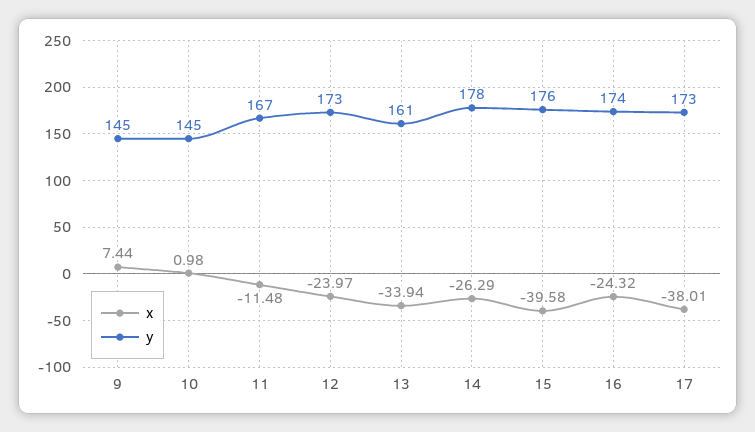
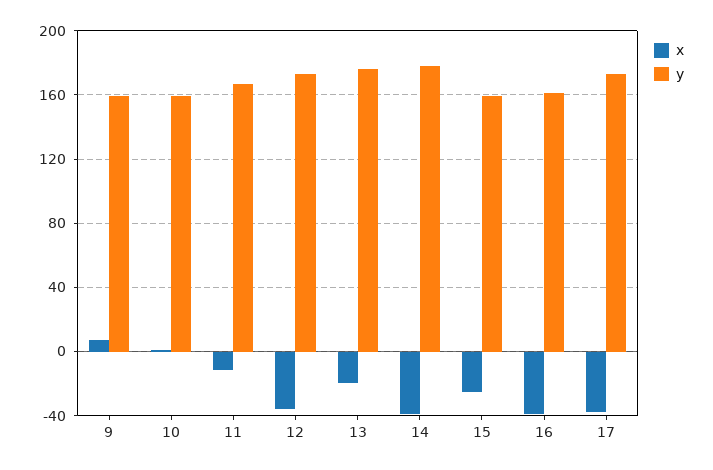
y, 9: 145 -> 160
y, 10: 145 -> 160
x, 12: -23.97 -> -35
x, 13: -33.94 -> -20
y, 13: 161 -> 175
x, 14: -26.29 -> -40
x, 15: -39.58 -> -25
y, 15: 176 -> 160
x, 16: -24.32 -> -40
y, 16: 174 -> 160

